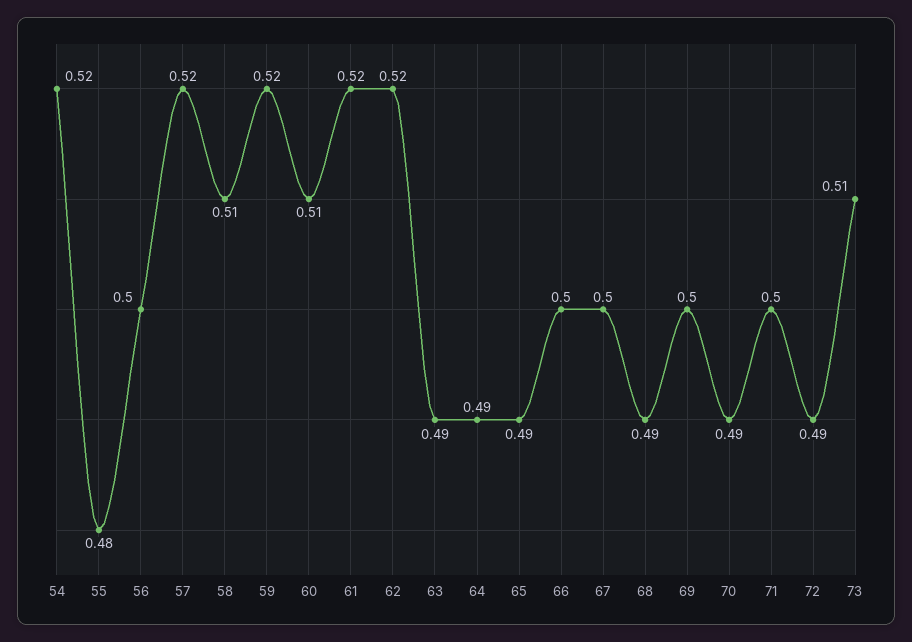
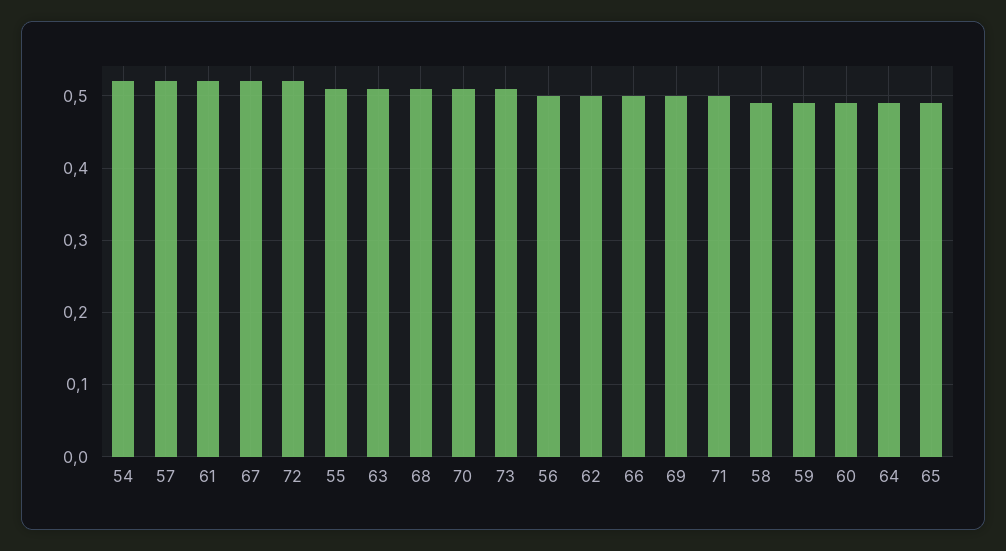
55: 0.48 -> 0.51
58: 0.51 -> 0.49
59: 0.52 -> 0.49
60: 0.51 -> 0.49
62: 0.52 -> 0.5
63: 0.49 -> 0.51
67: 0.5 -> 0.52
68: 0.49 -> 0.51
70: 0.49 -> 0.51
72: 0.49 -> 0.52

